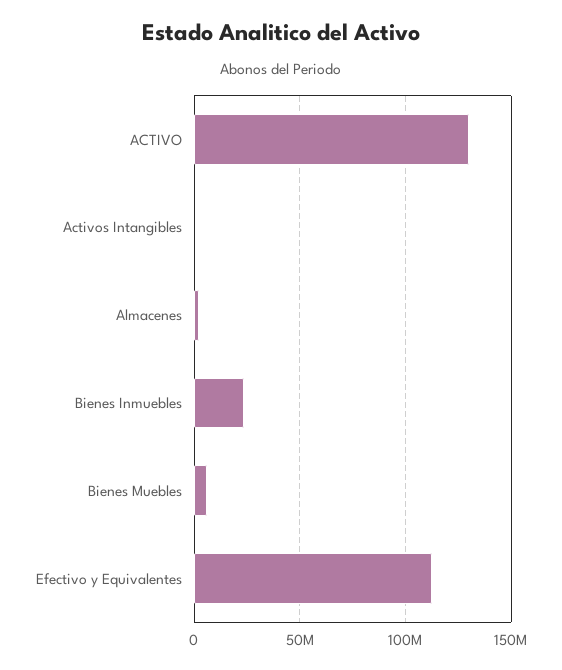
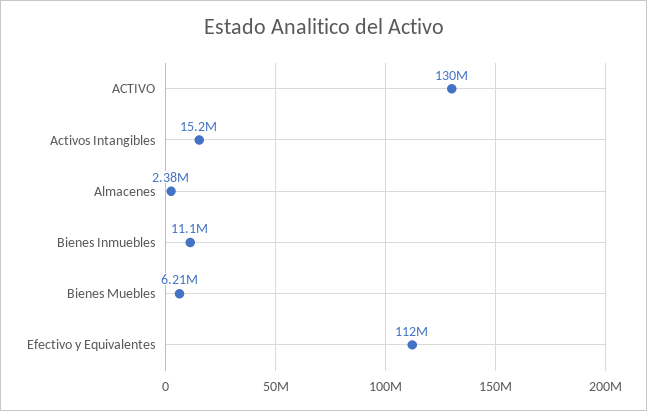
Activos Intangibles: 0 -> 15200000
Bienes Inmuebles: 25000000 -> 11100000

